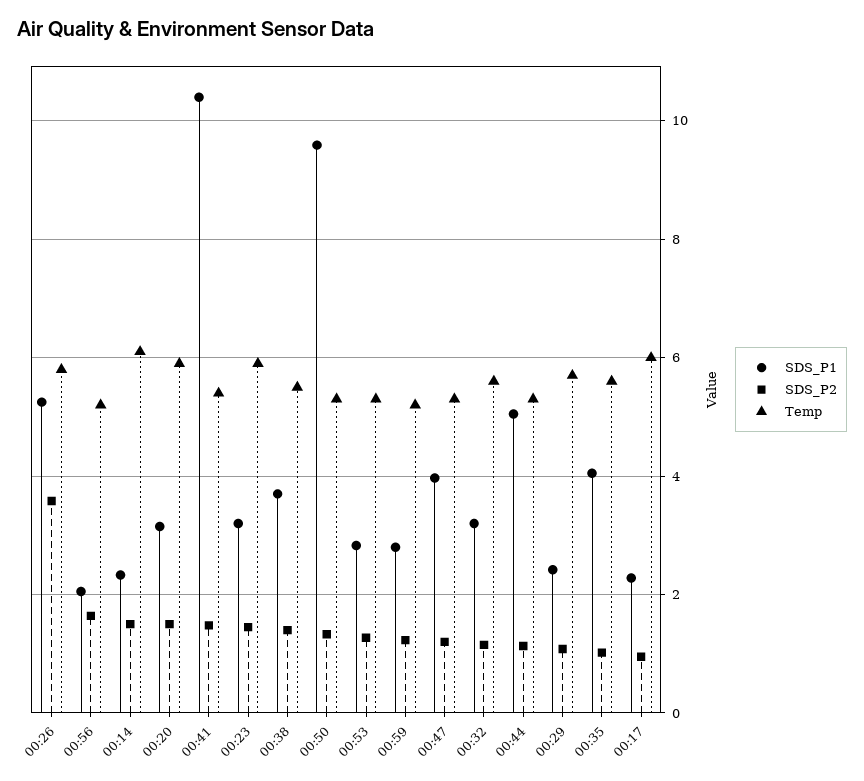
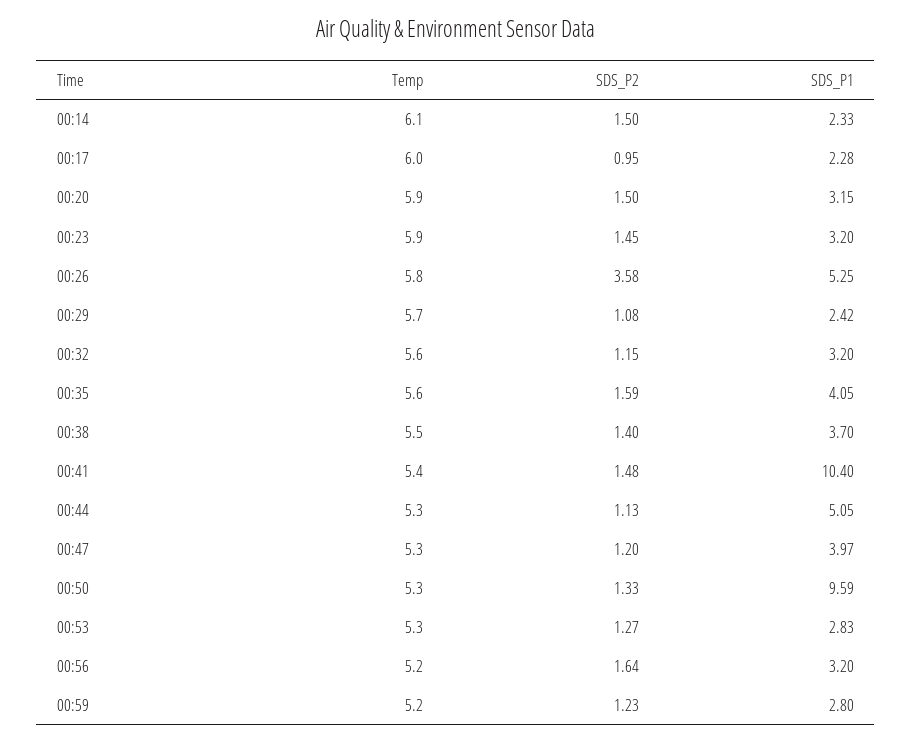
SDS_P1, 00:56: 2 -> 3.2
SDS_P2, 00:35: 1 -> 1.59

